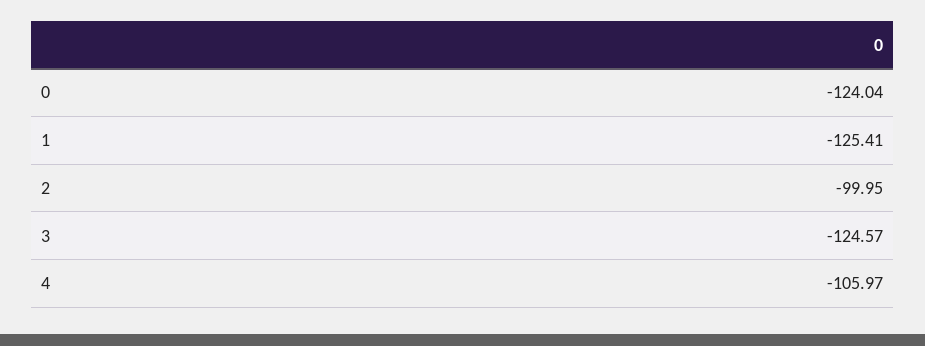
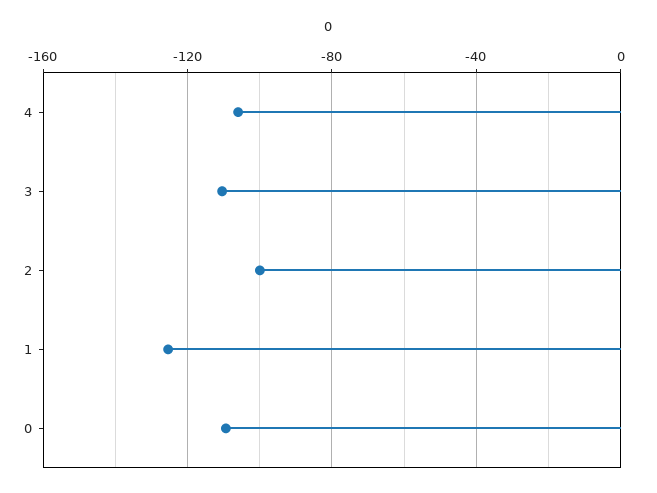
0: -124.04 -> -110
3: -124.57 -> -110

